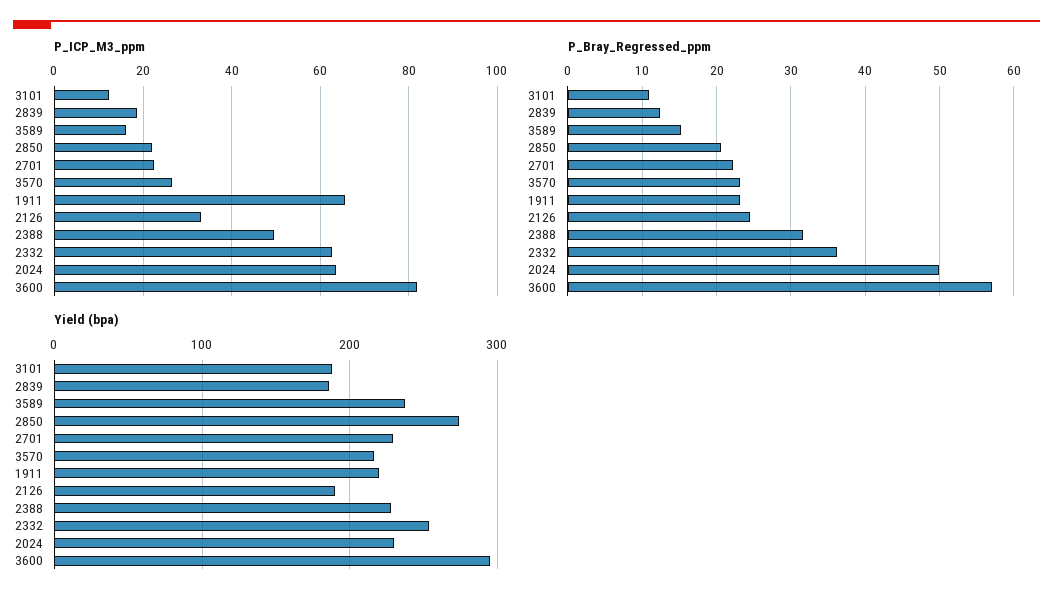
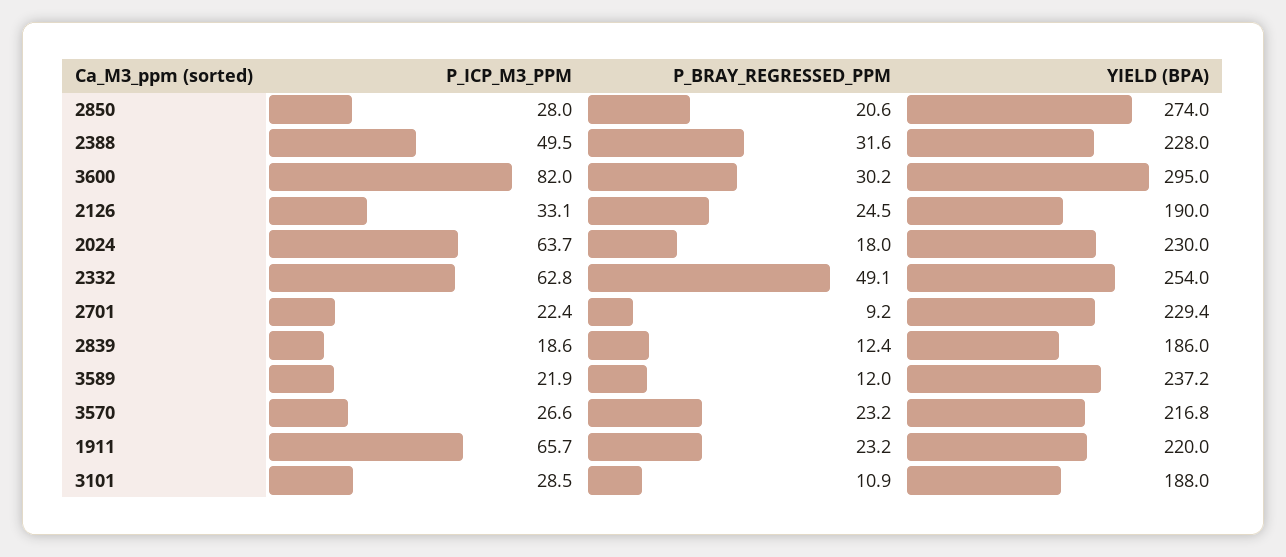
P_ICP_M3_ppm, 3101: 12 -> 28.5
P_ICP_M3_ppm, 3589: 16 -> 21.9
P_ICP_M3_ppm, 2850: 22 -> 28
P_Bray_Regressed_ppm, 3589: 15 -> 12
P_Bray_Regressed_ppm, 2701: 22 -> 9.2
P_Bray_Regressed_ppm, 2332: 36 -> 49.1
P_Bray_Regressed_ppm, 2024: 50 -> 18
P_Bray_Regressed_ppm, 3600: 57 -> 30.2

